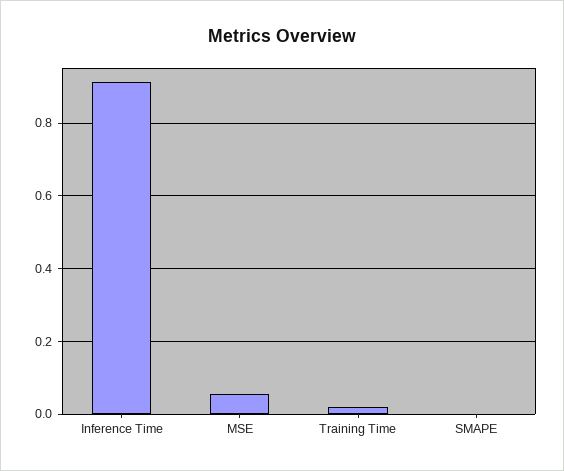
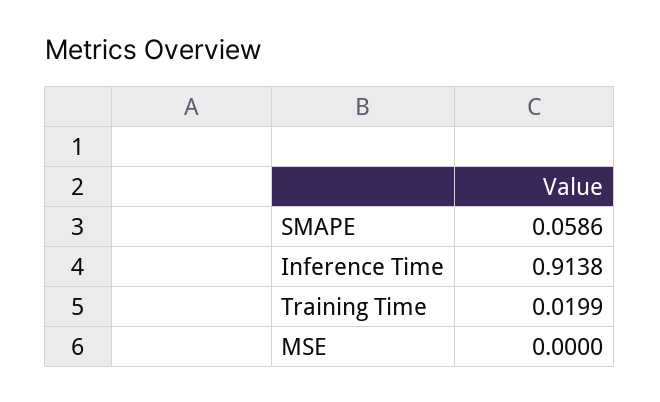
MSE: 0.06 -> 0
SMAPE: 0 -> 0.0586

